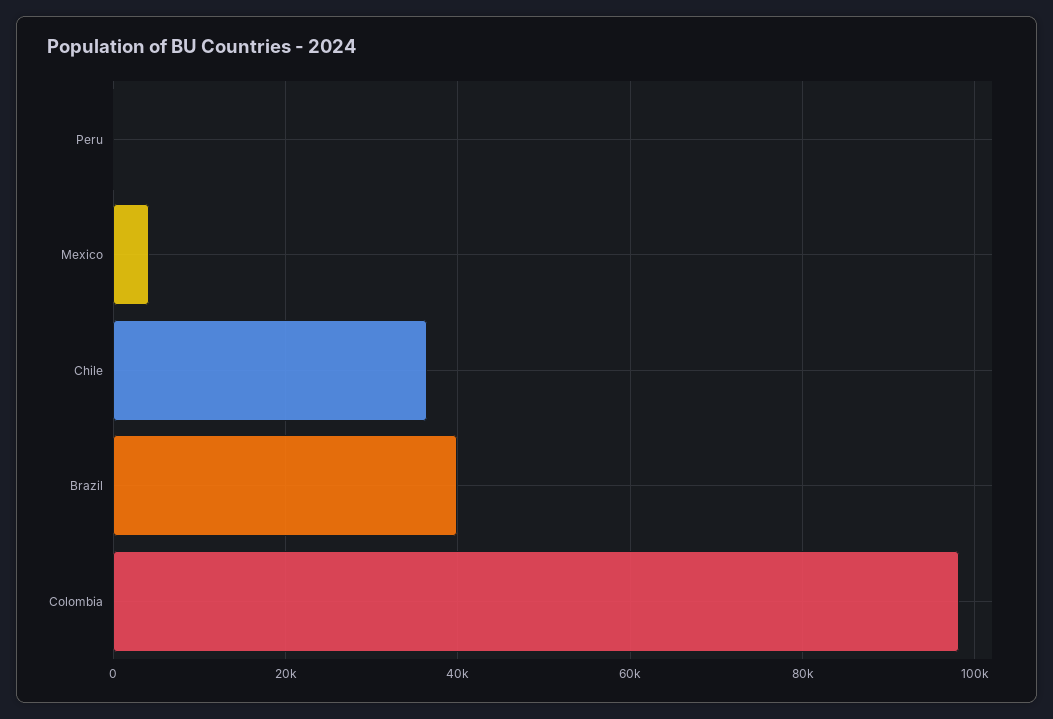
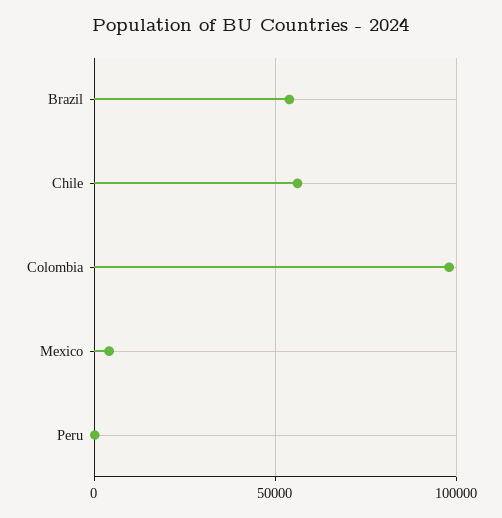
Chile: 36000 -> 55000
Brazil: 40000 -> 55000

